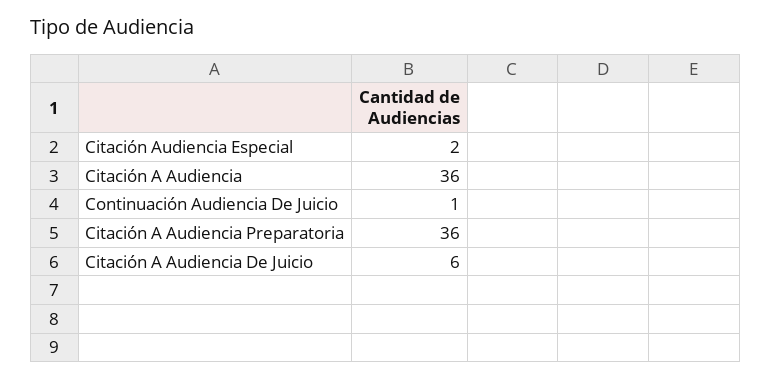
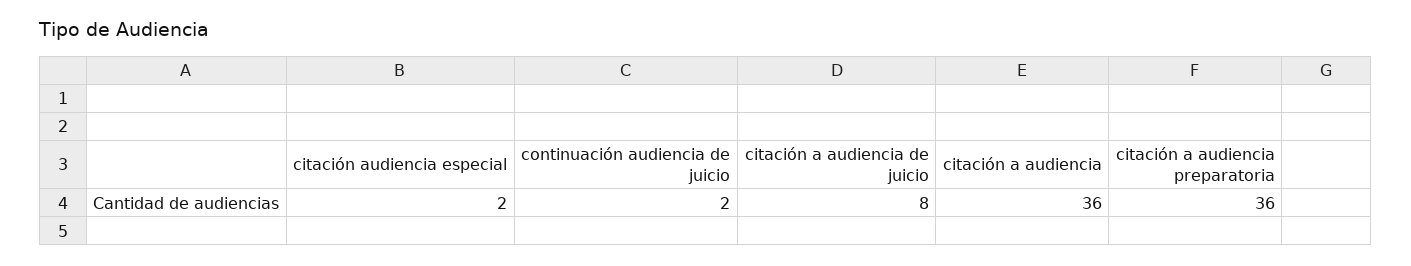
Continuación Audiencia De Juicio: 1 -> 2
Citación A Audiencia De Juicio: 6 -> 8

